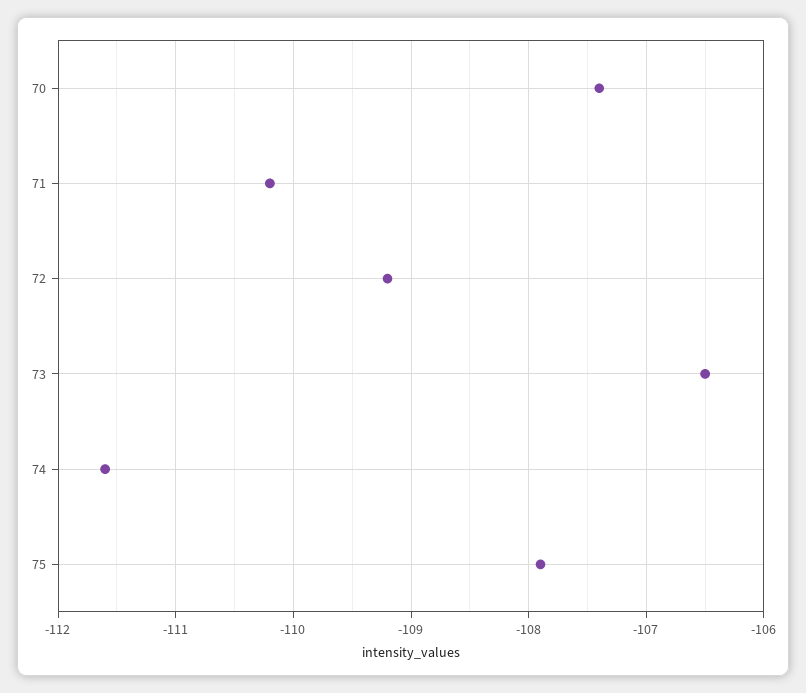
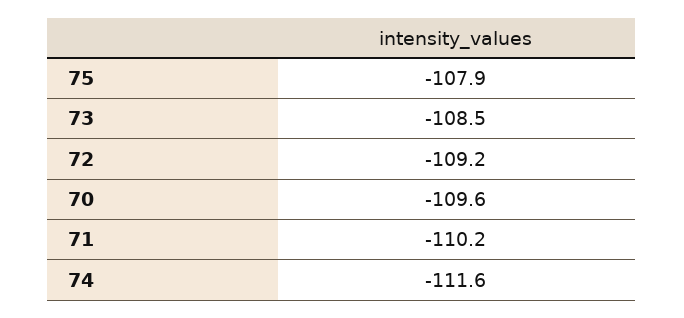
70: -107.4 -> -109.6
73: -106.5 -> -108.5

